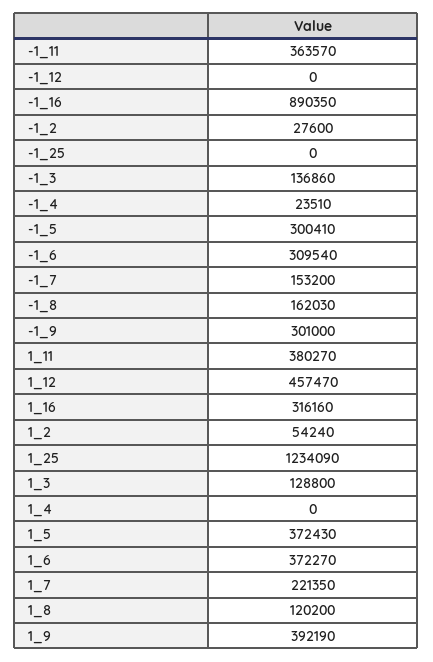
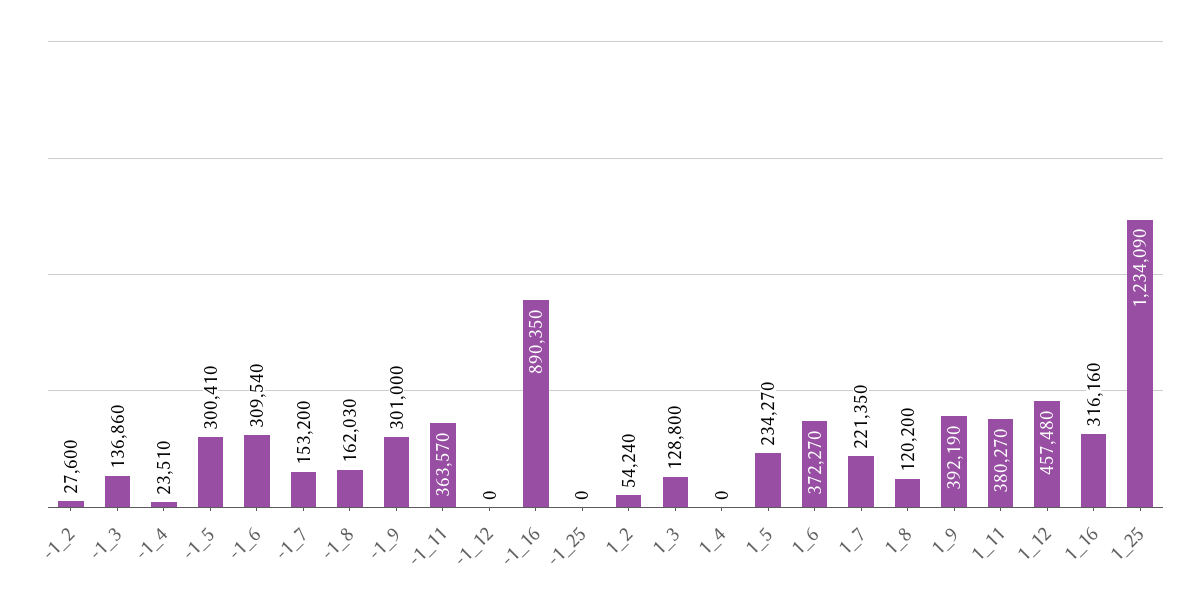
1_12: 457470 -> 457480
1_5: 372430 -> 234270

